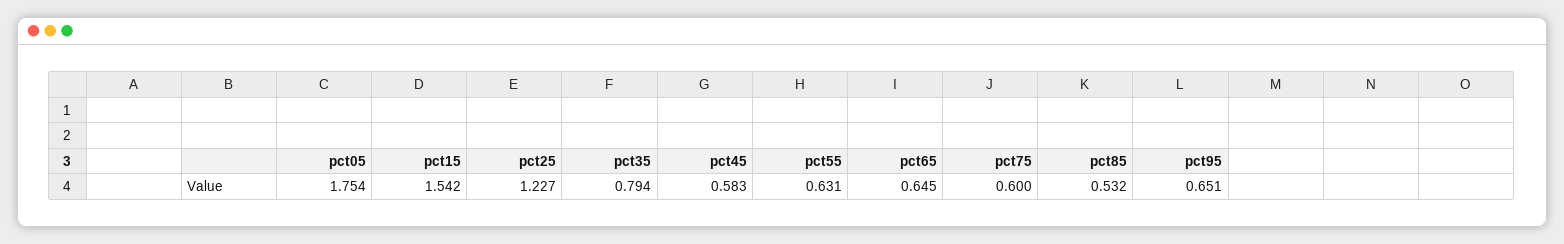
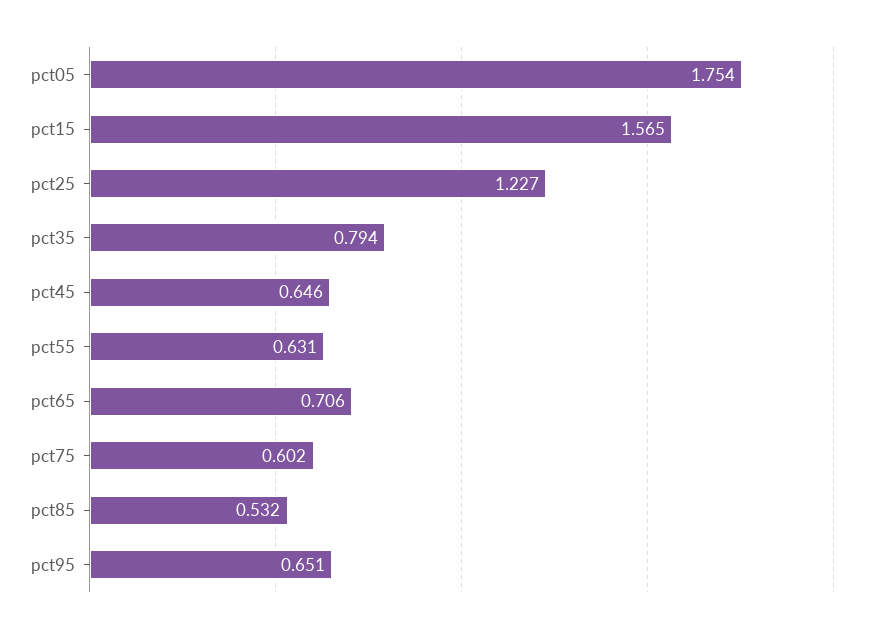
pct15: 1.542 -> 1.565
pct45: 0.583 -> 0.646
pct65: 0.645 -> 0.706
pct75: 0.6 -> 0.602

